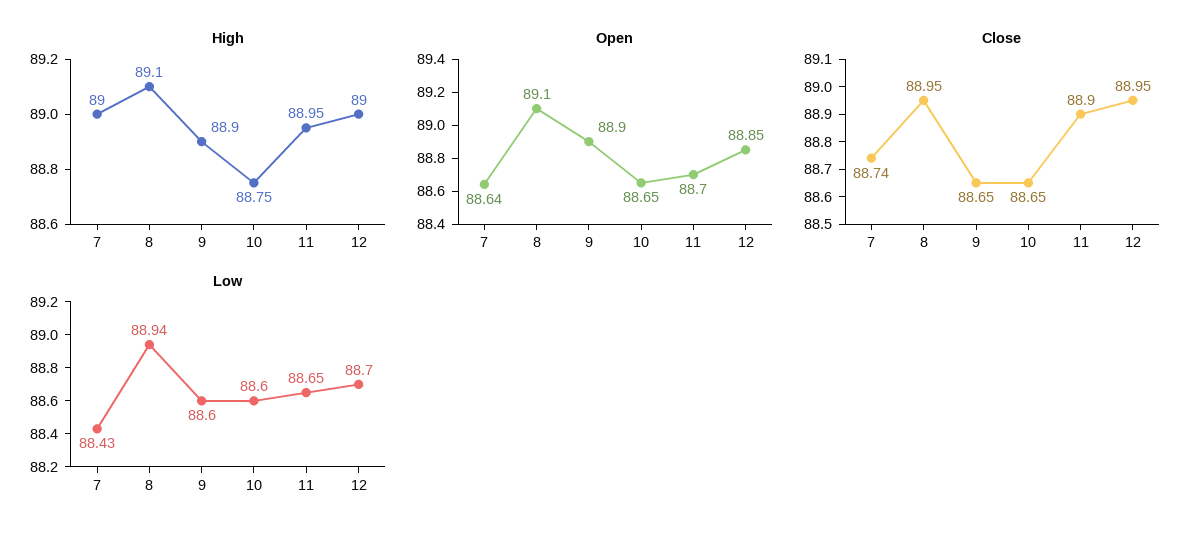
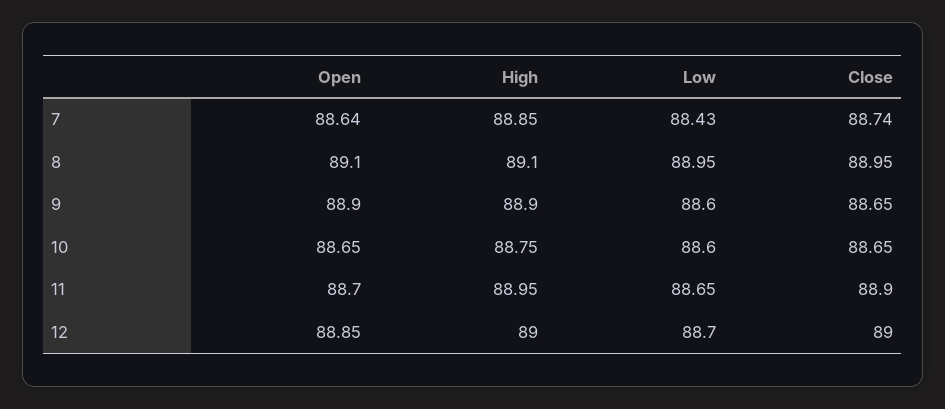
High, 7: 89 -> 88.85
Close, 12: 88.95 -> 89
Low, 8: 88.94 -> 88.95

